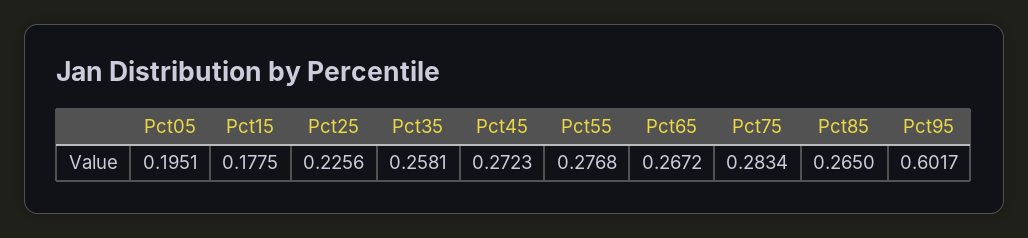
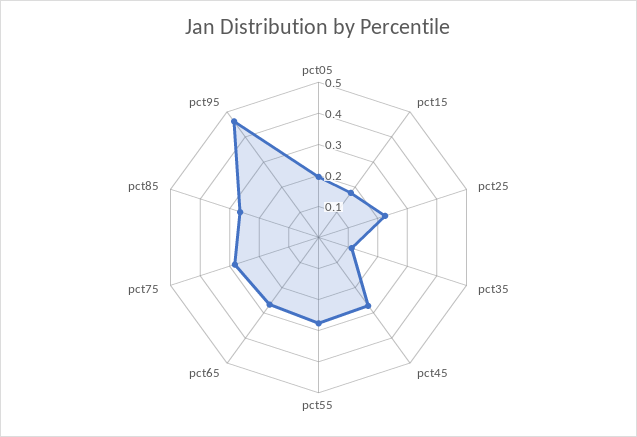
Pct35: 0.2581 -> 0.1
Pct95: 0.6017 -> 0.45

